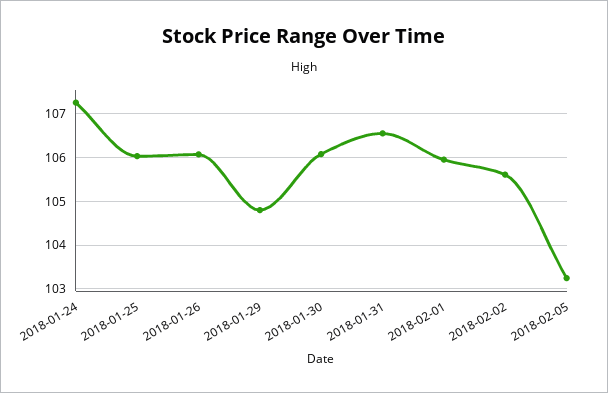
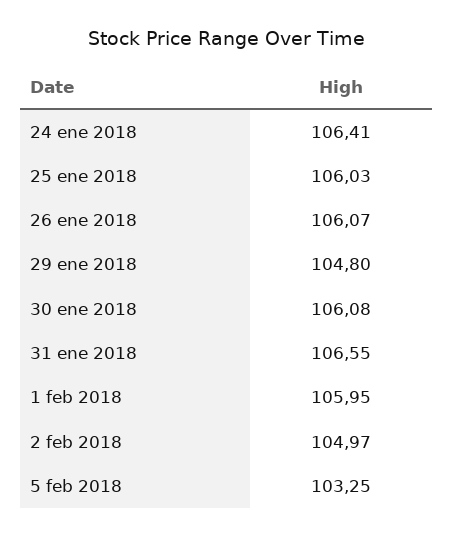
2018-01-24: 107.2 -> 106.41
2018-02-02: 105.6 -> 104.97

